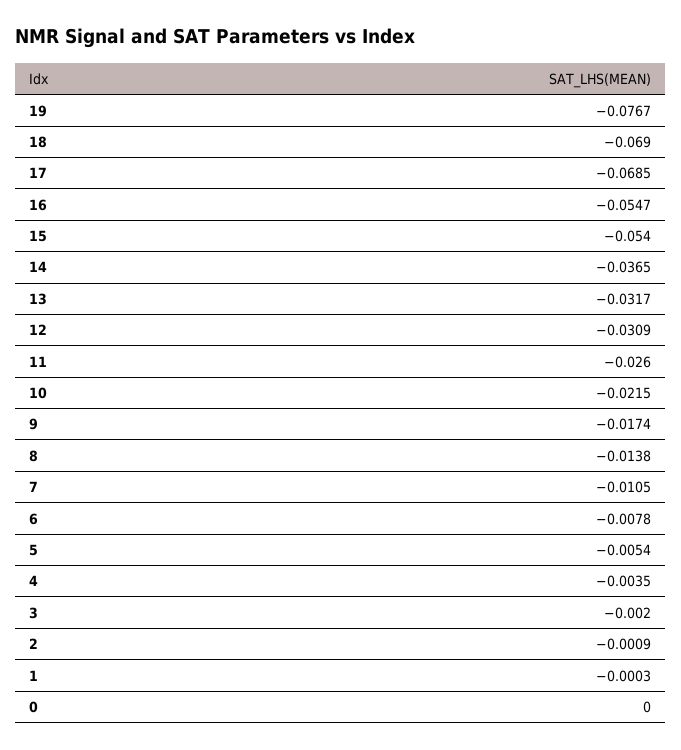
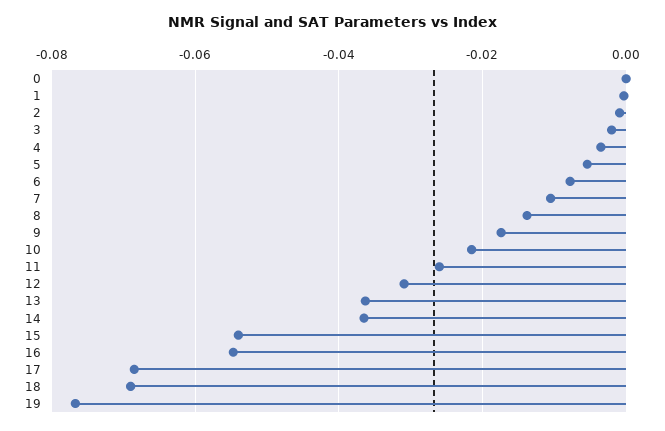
13: -0.0317 -> -0.036

